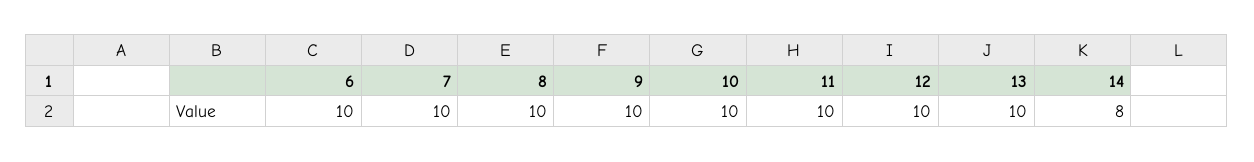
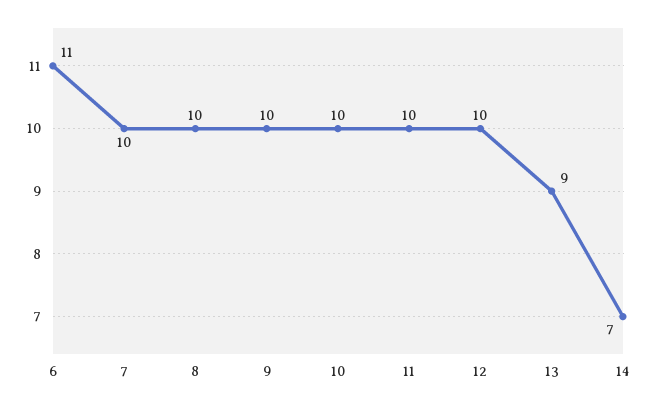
6: 10 -> 11
13: 10 -> 9
14: 8 -> 7

